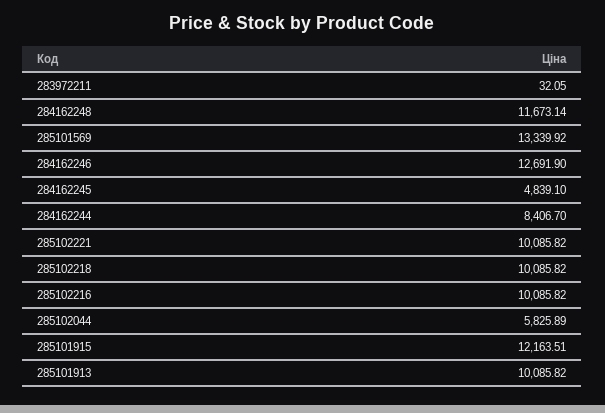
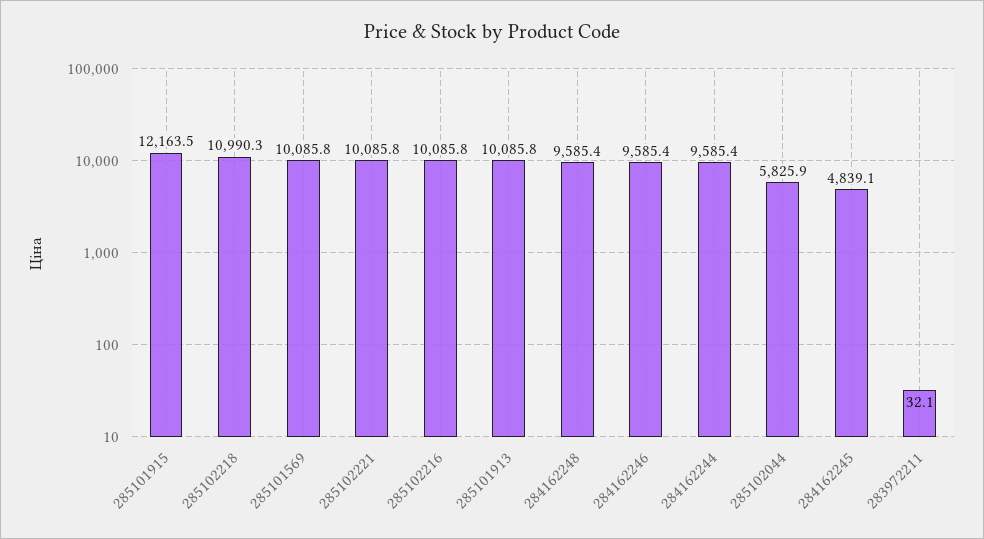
284162248: 11673.14 -> 9585.4
285101569: 13339.92 -> 10085.8
284162246: 12691.9 -> 9585.4
284162244: 8406.7 -> 9585.4
285102218: 10085.82 -> 10990.3

